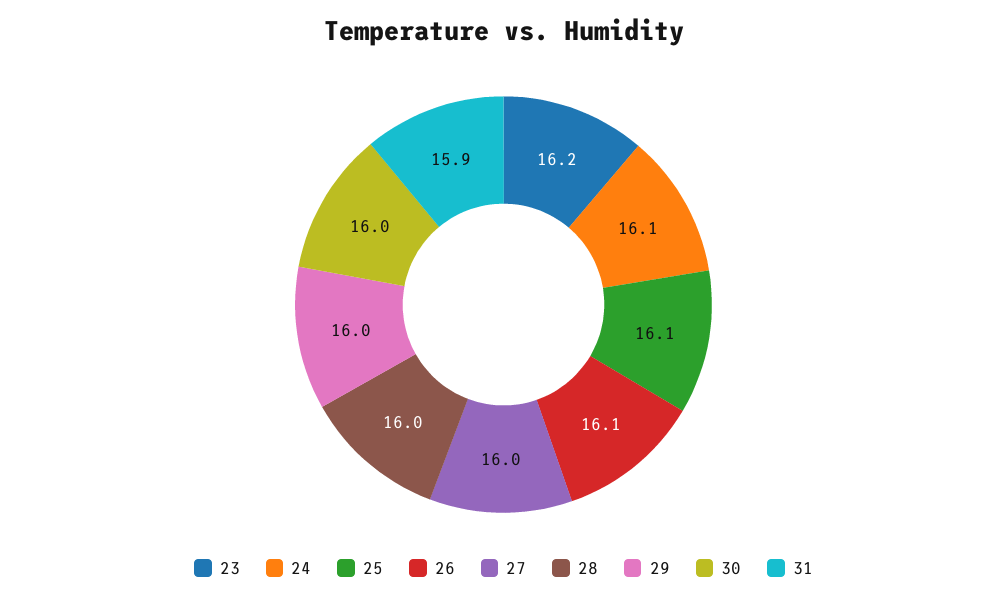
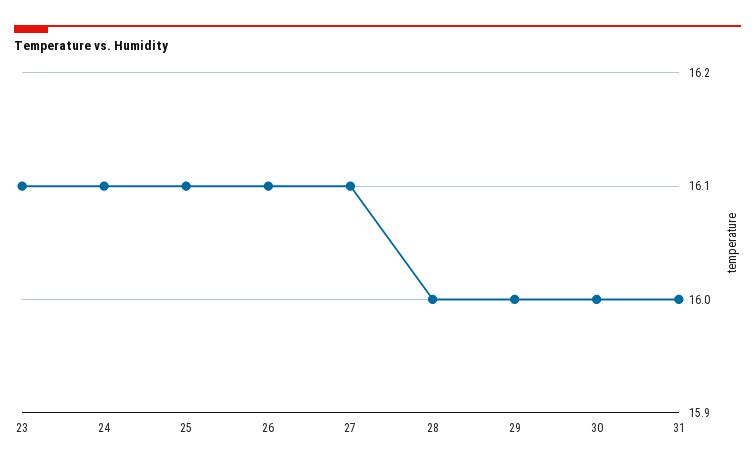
23: 16.2 -> 16.1
27: 16 -> 16.1
31: 15.9 -> 16

